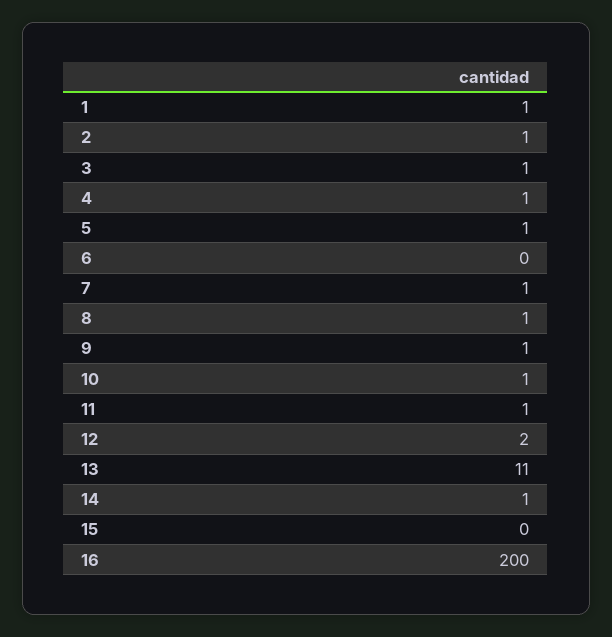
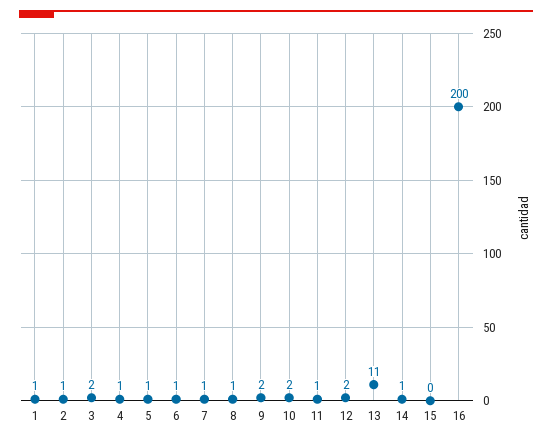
3: 1 -> 2
6: 0 -> 1
9: 1 -> 2
10: 1 -> 2

